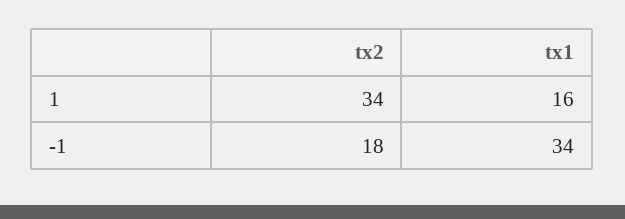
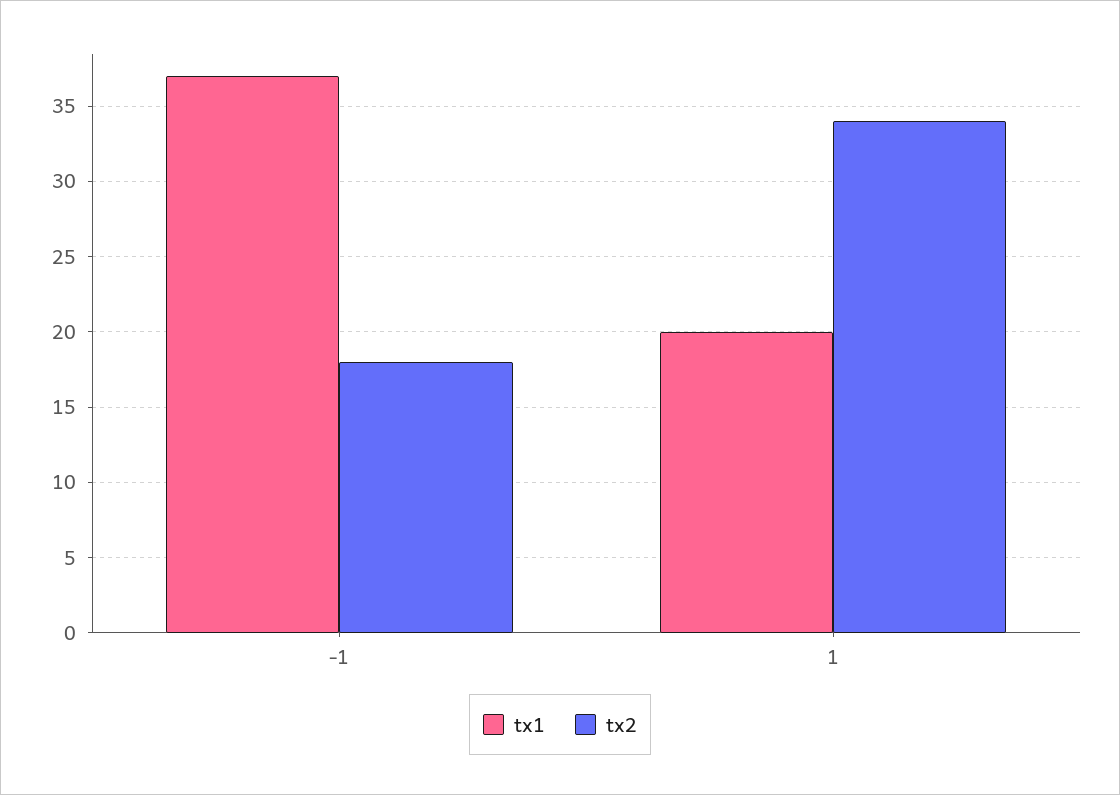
tx1, 1: 16 -> 20
tx1, -1: 34 -> 37

